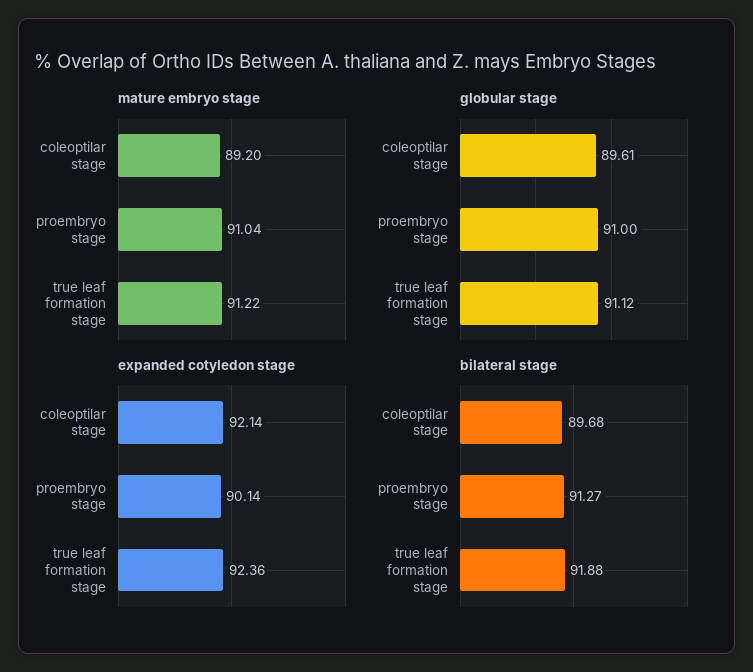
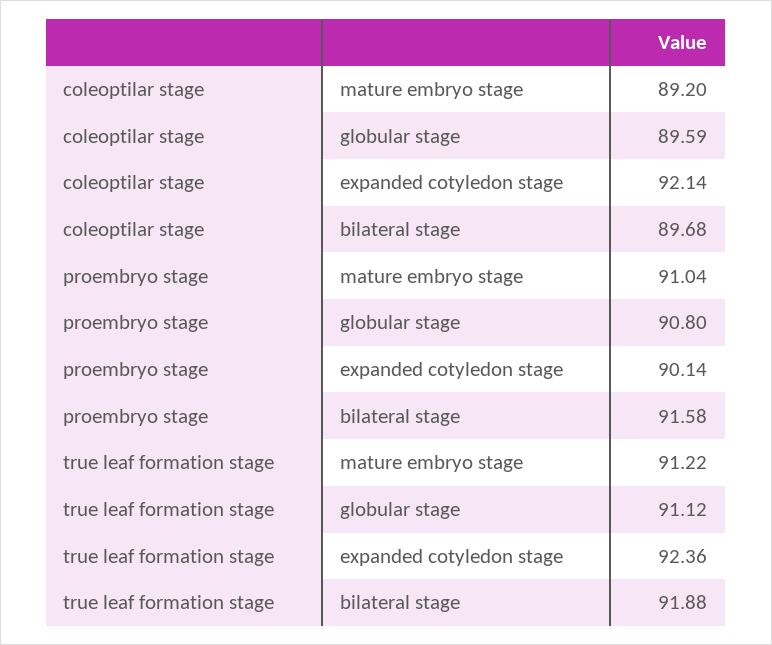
globular stage, coleoptilar stage: 89.61 -> 89.59
globular stage, proembryo stage: 91 -> 90.8
bilateral stage, proembryo stage: 91.27 -> 91.58

